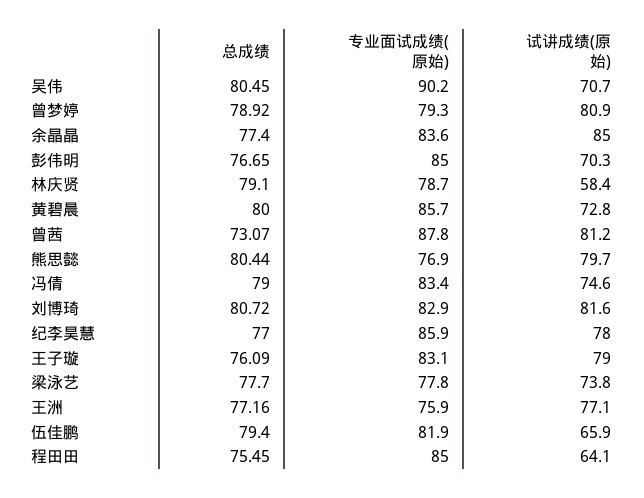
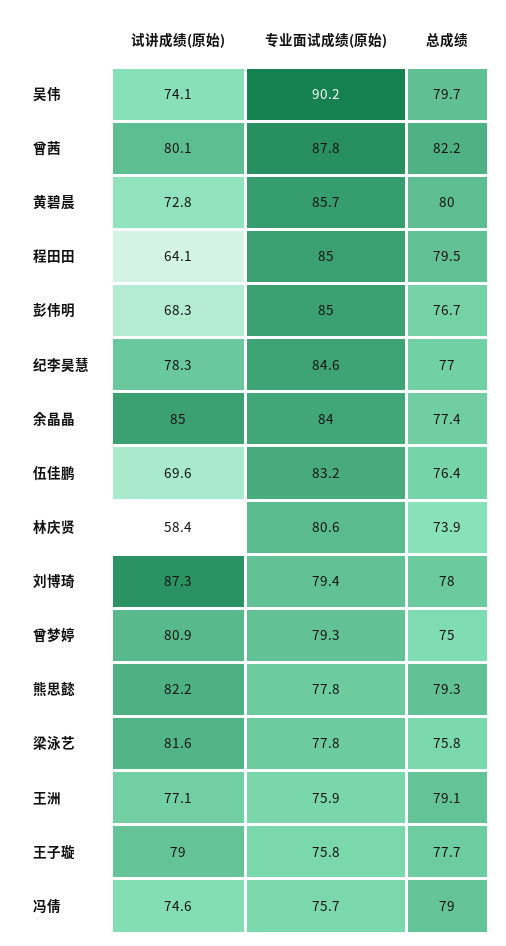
总成绩, 吴伟: 80.45 -> 79.7
试讲成绩(原始), 吴伟: 70.7 -> 74.1
总成绩, 曾梦婷: 78.92 -> 75
专业面试成绩(原始), 余晶晶: 83.6 -> 84
试讲成绩(原始), 彭伟明: 70.3 -> 68.3
总成绩, 林庆贤: 79.1 -> 73.9
专业面试成绩(原始), 林庆贤: 78.7 -> 80.6
总成绩, 曾茜: 73.07 -> 82.2
试讲成绩(原始), 曾茜: 81.2 -> 80.1
总成绩, 熊思懿: 80.44 -> 79.3
专业面试成绩(原始), 熊思懿: 76.9 -> 77.8
试讲成绩(原始), 熊思懿: 79.7 -> 82.2
专业面试成绩(原始), 冯倩: 83.4 -> 75.7
总成绩, 刘博琦: 80.72 -> 78
专业面试成绩(原始), 刘博琦: 82.9 -> 79.4
试讲成绩(原始), 刘博琦: 81.6 -> 87.3
专业面试成绩(原始), 纪李昊慧: 85.9 -> 84.6
试讲成绩(原始), 纪李昊慧: 78 -> 78.3
总成绩, 王子璇: 76.09 -> 77.7
专业面试成绩(原始), 王子璇: 83.1 -> 75.8
总成绩, 梁泳艺: 77.7 -> 75.8
试讲成绩(原始), 梁泳艺: 73.8 -> 81.6
总成绩, 王洲: 77.16 -> 79.1
总成绩, 伍佳鹏: 79.4 -> 76.4
专业面试成绩(原始), 伍佳鹏: 81.9 -> 83.2
试讲成绩(原始), 伍佳鹏: 65.9 -> 69.6
总成绩, 程田田: 75.45 -> 79.5

